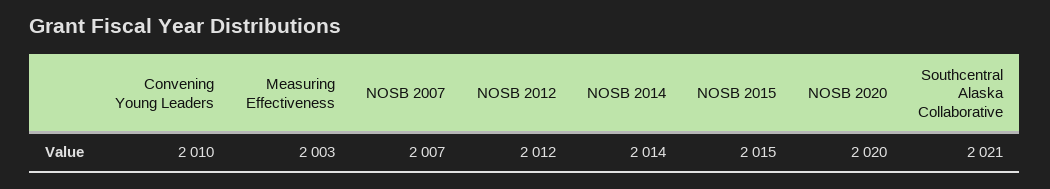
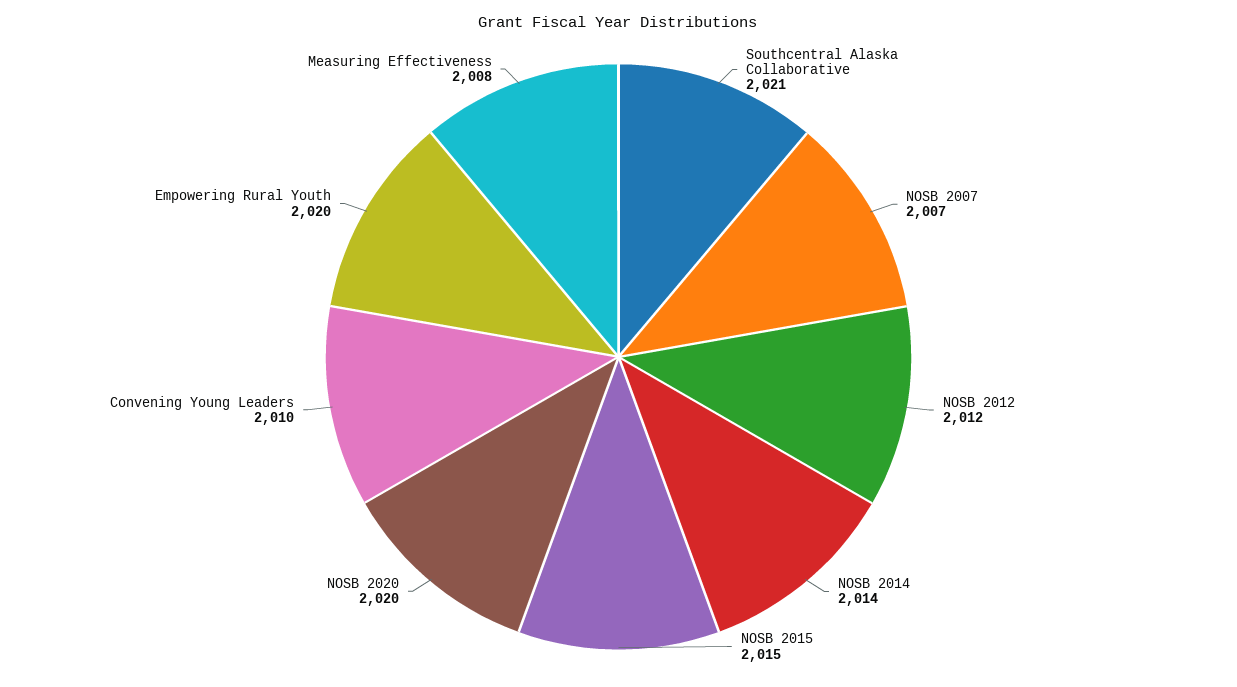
Measuring Effectiveness: 2003 -> 2008
Empowering Rural Youth: none -> 2020

